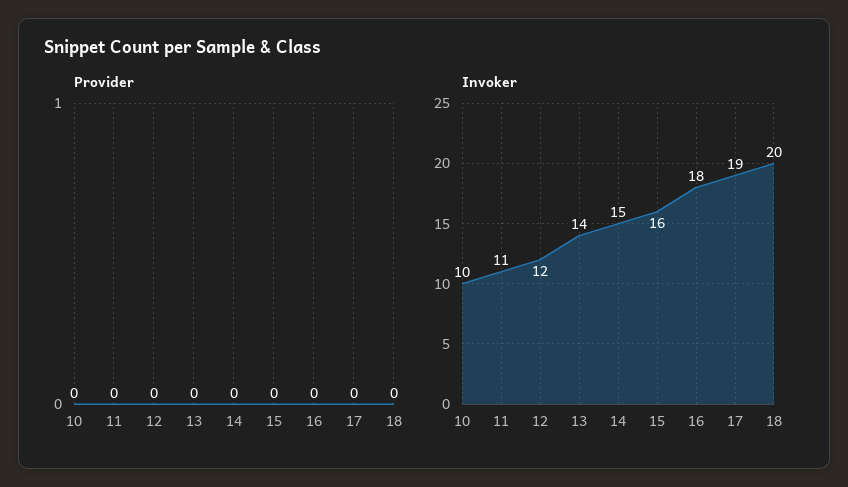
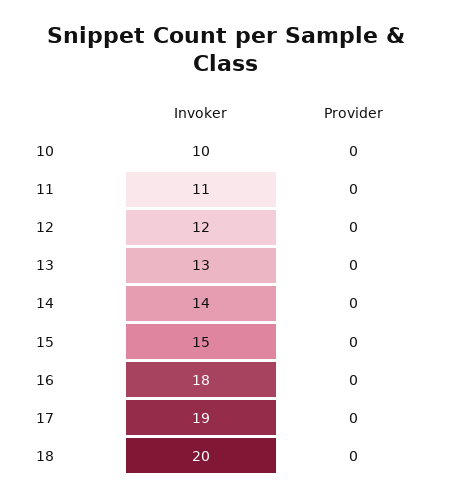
Invoker, 13: 14 -> 13
Invoker, 14: 15 -> 14
Invoker, 15: 16 -> 15

